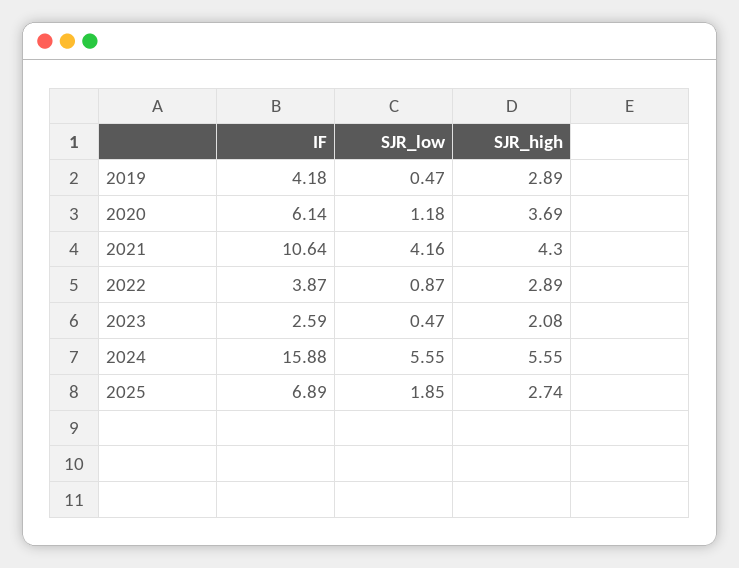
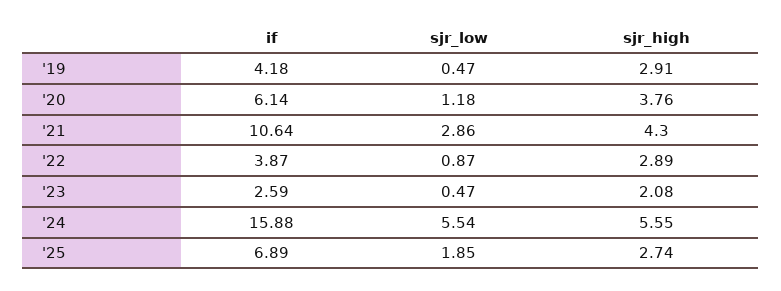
SJR_high, 2019: 2.89 -> 2.91
SJR_high, 2020: 3.69 -> 3.76
SJR_low, 2021: 4.16 -> 2.86
SJR_low, 2024: 5.55 -> 5.54

